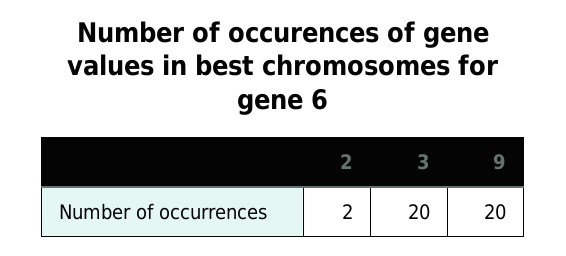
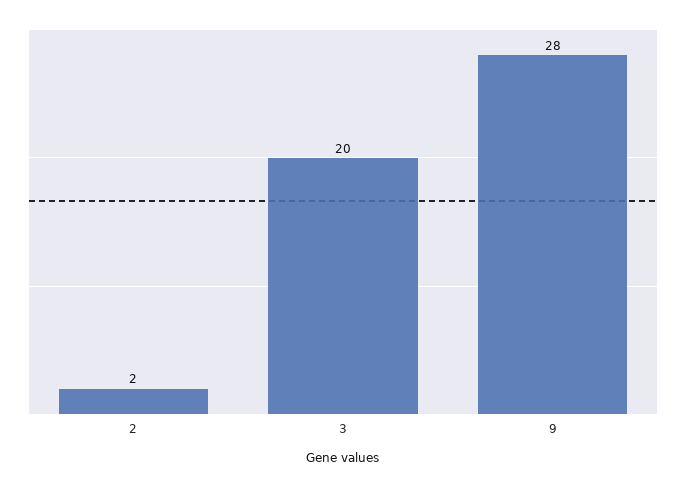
9: 20 -> 28

